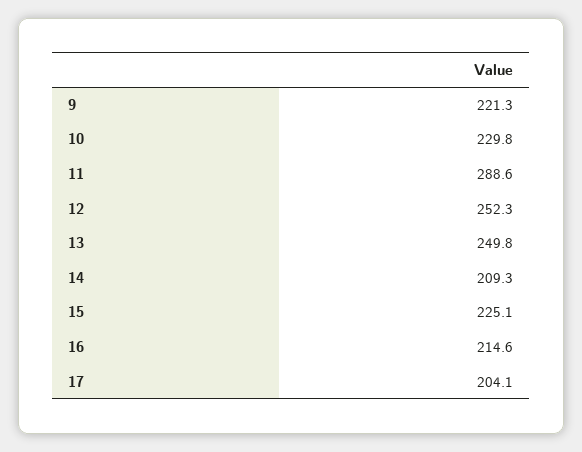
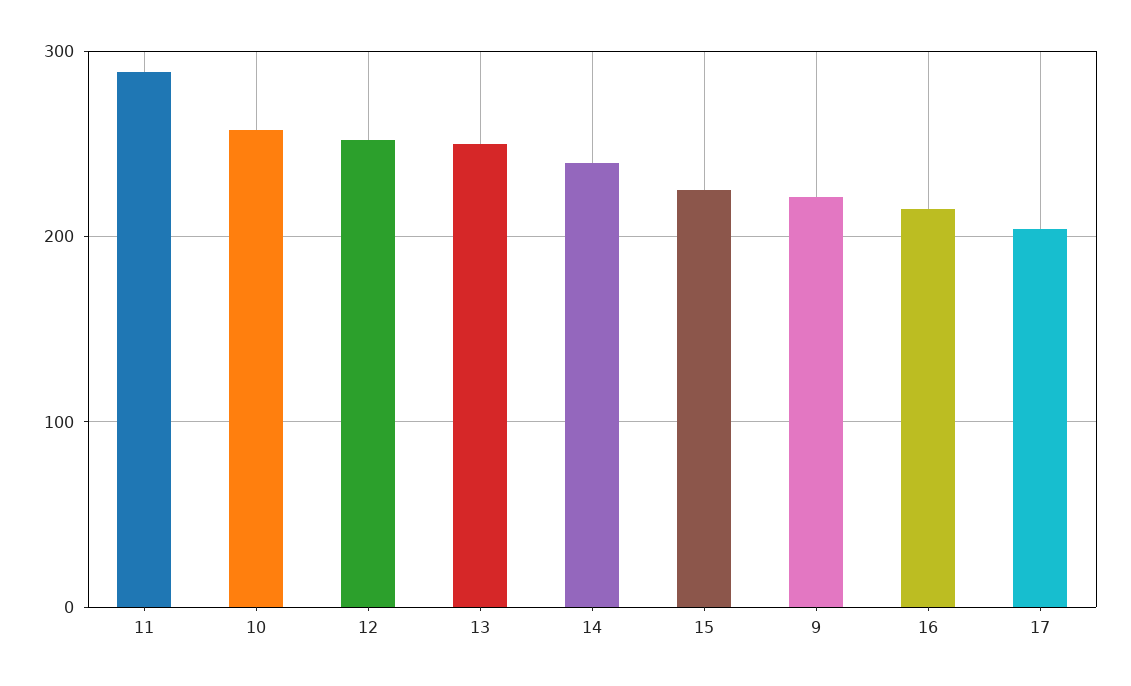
10: 229.8 -> 260
14: 209.3 -> 240

